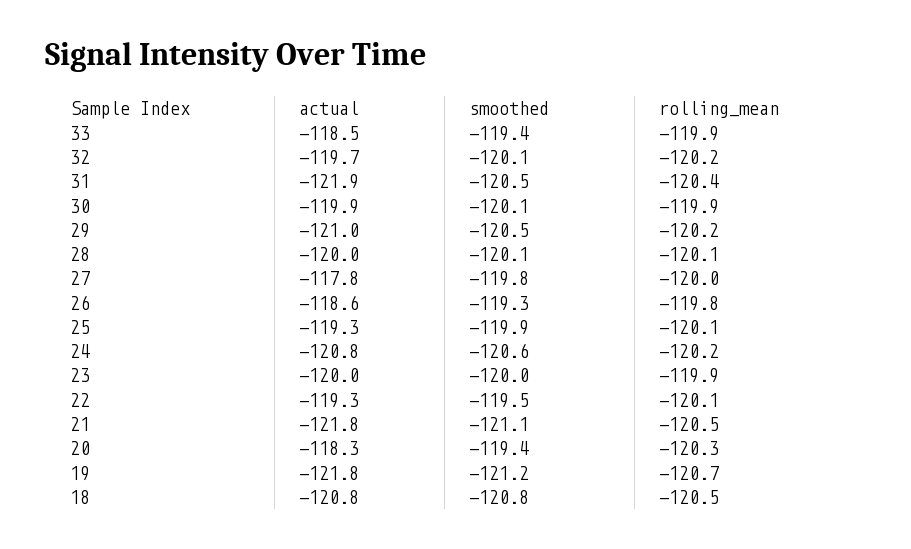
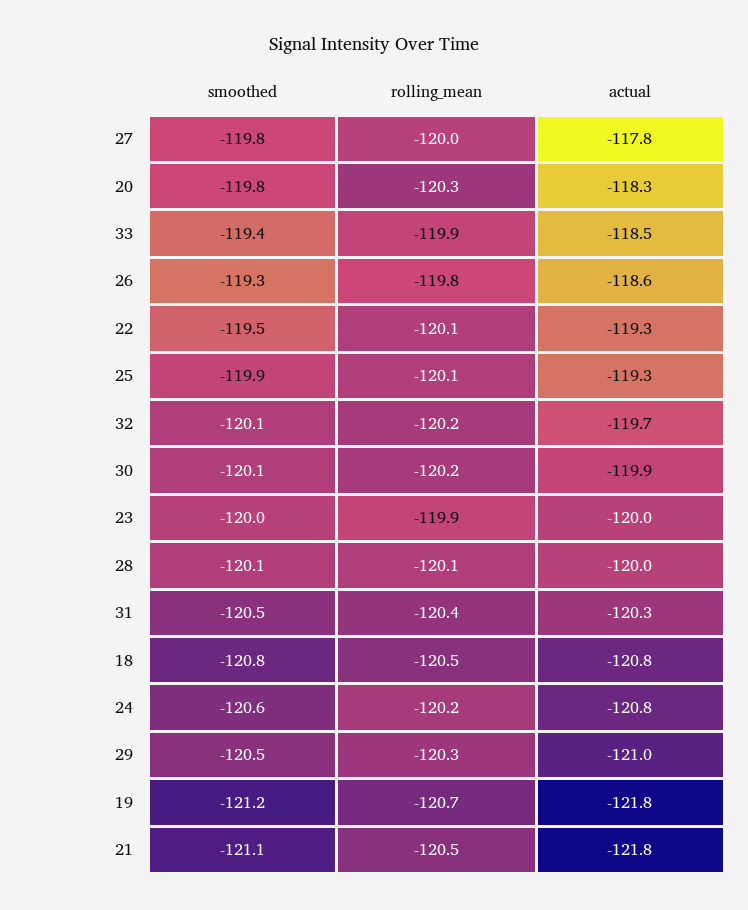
actual, 31: -121.9 -> -120.3
rolling_mean, 30: -119.9 -> -120.2
rolling_mean, 29: -120.2 -> -120.3
smoothed, 20: -119.4 -> -119.8

